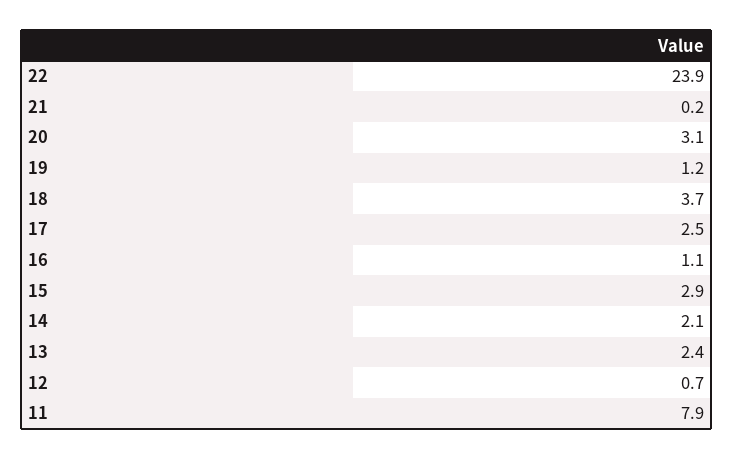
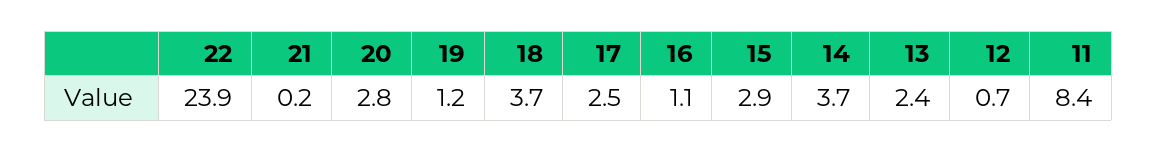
20: 3.1 -> 2.8
14: 2.1 -> 3.7
11: 7.9 -> 8.4

